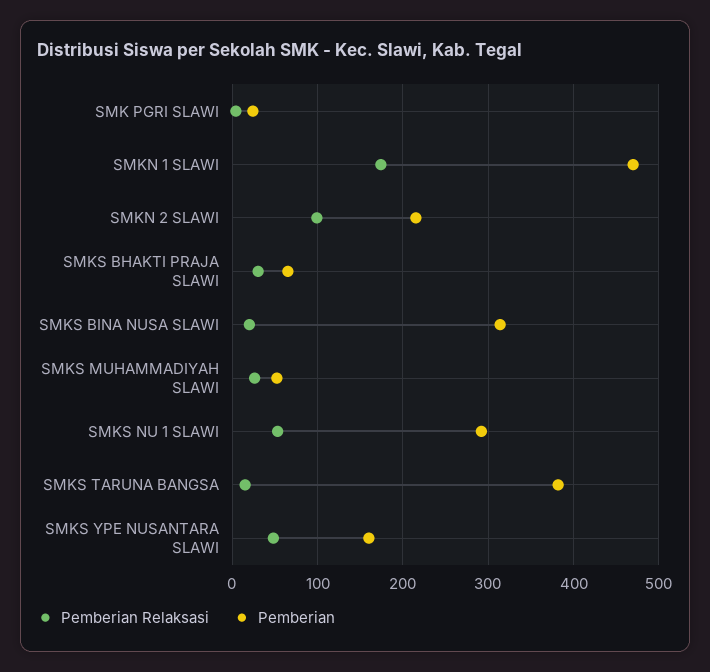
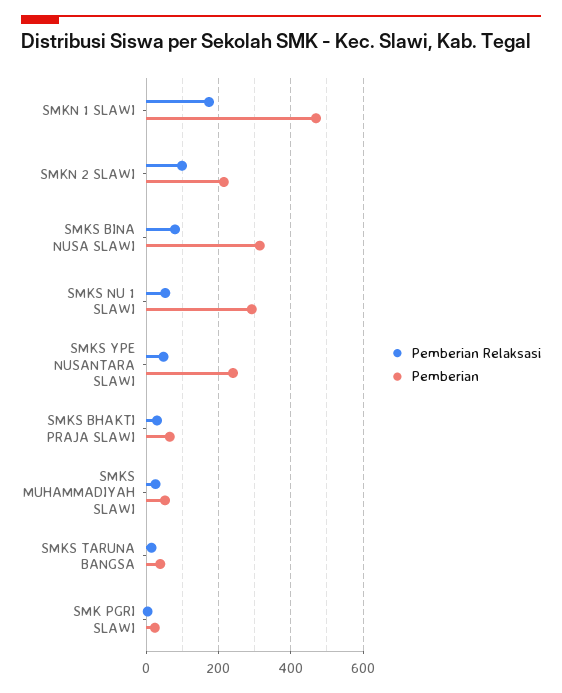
Pemberian Relaksasi, SMKS BINA NUSA SLAWI: 20 -> 80
Pemberian, SMKS TARUNA BANGSA: 380 -> 40
Pemberian, SMKS YPE NUSANTARA SLAWI: 160 -> 240

